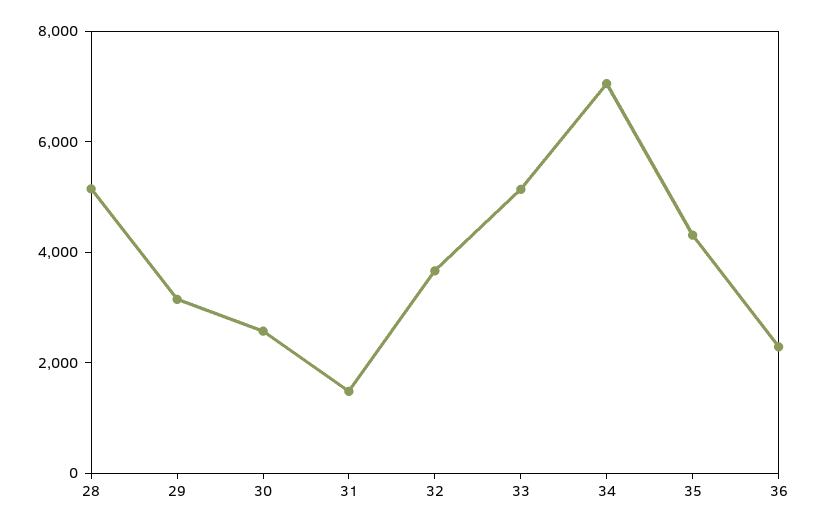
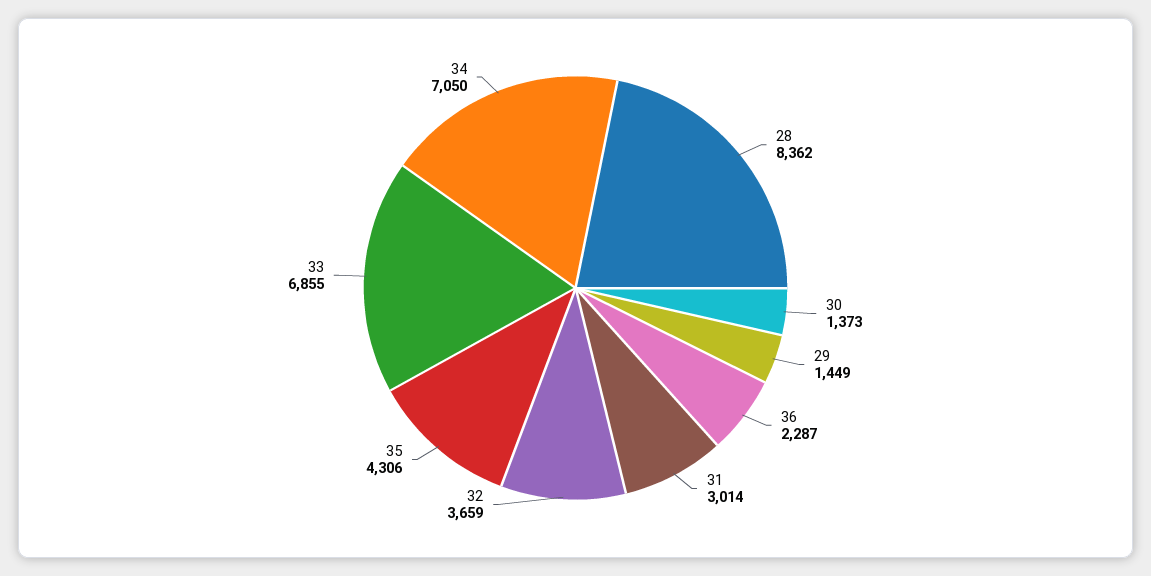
28: 5000 -> 8362
29: 3000 -> 1449
30: 2500 -> 1373
31: 1500 -> 3014
33: 5000 -> 6855

